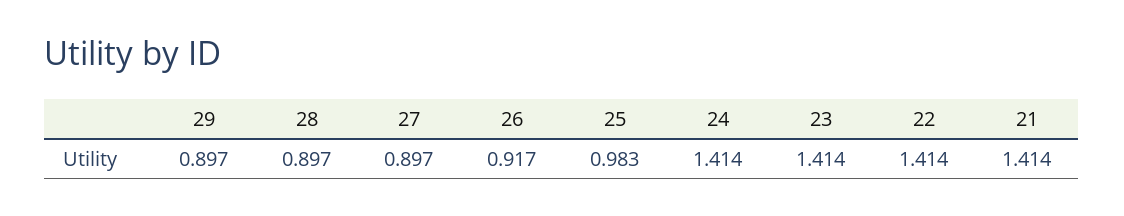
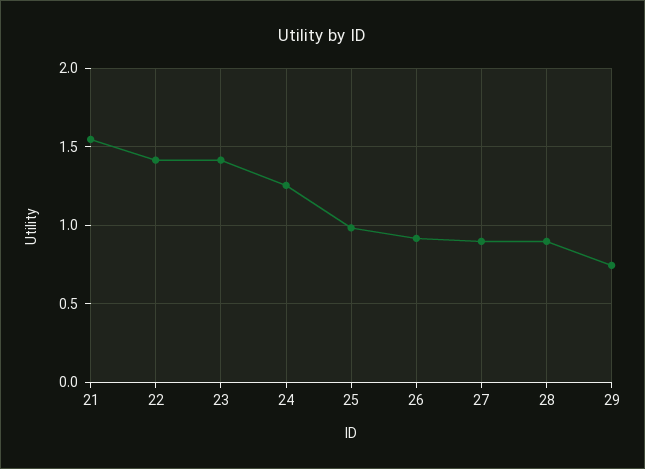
29: 0.897 -> 0.75
24: 1.414 -> 1.25
21: 1.414 -> 1.55

